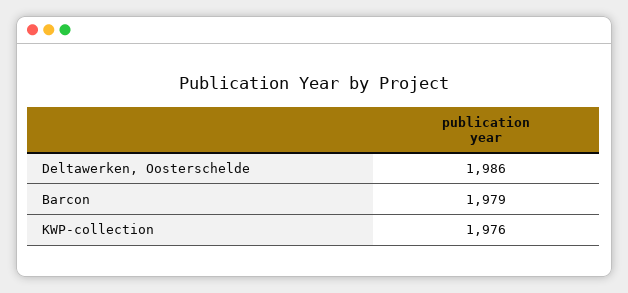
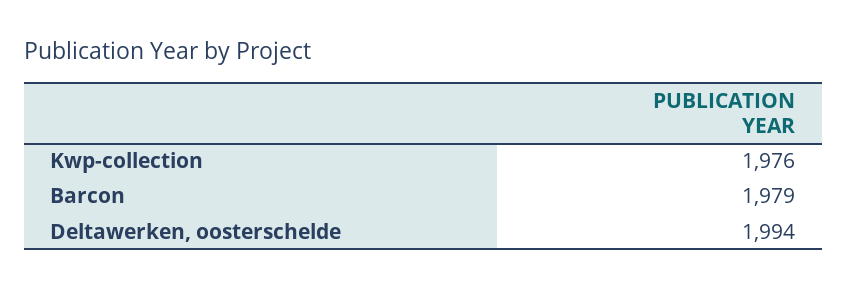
Deltawerken, Oosterschelde: 1986 -> 1994

